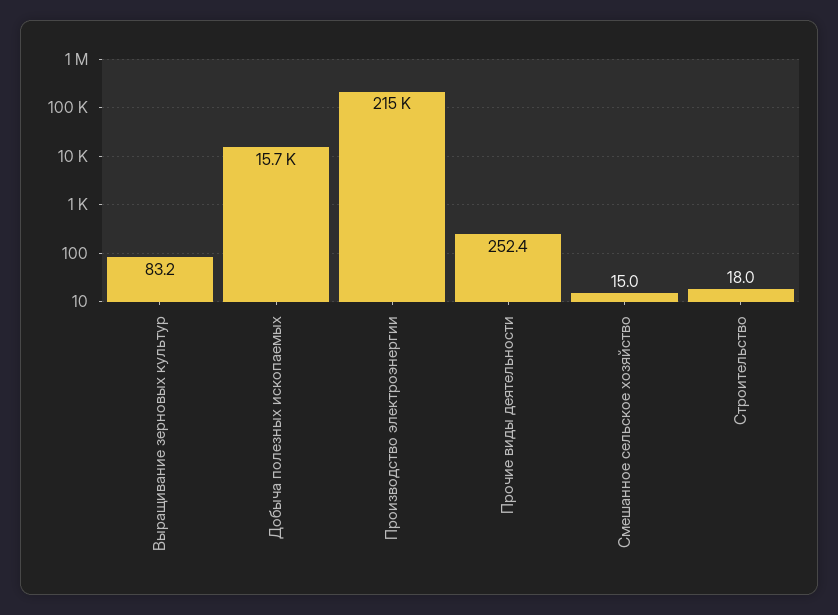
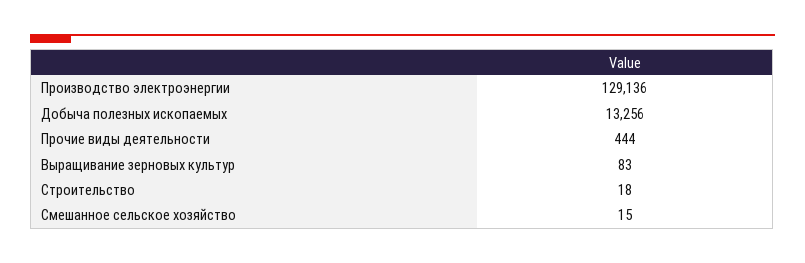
Добыча полезных ископаемых: 15700 -> 13256
Производство электроэнергии: 215000 -> 129136
Прочие виды деятельности: 252.4 -> 444

